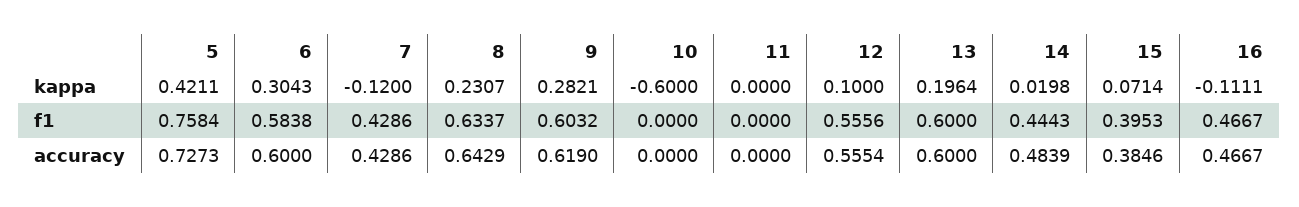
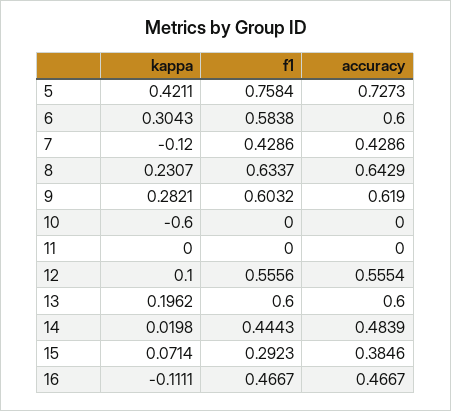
13, kappa: 0.1964 -> 0.1962
15, f1: 0.3953 -> 0.2923

